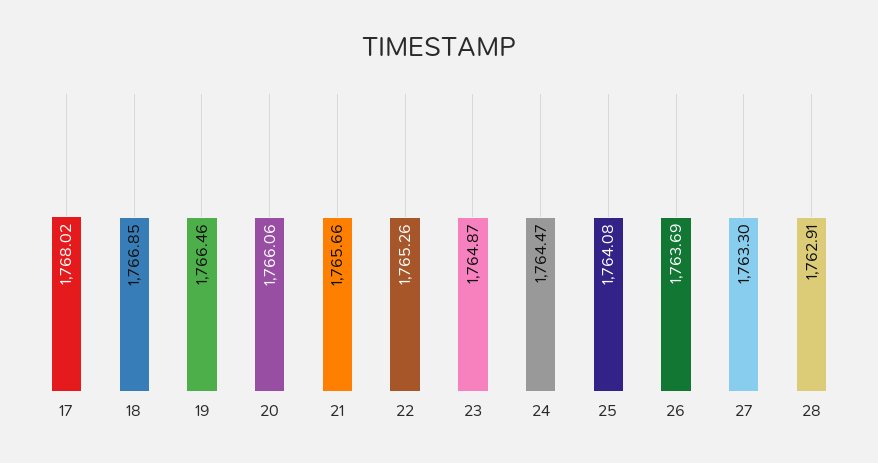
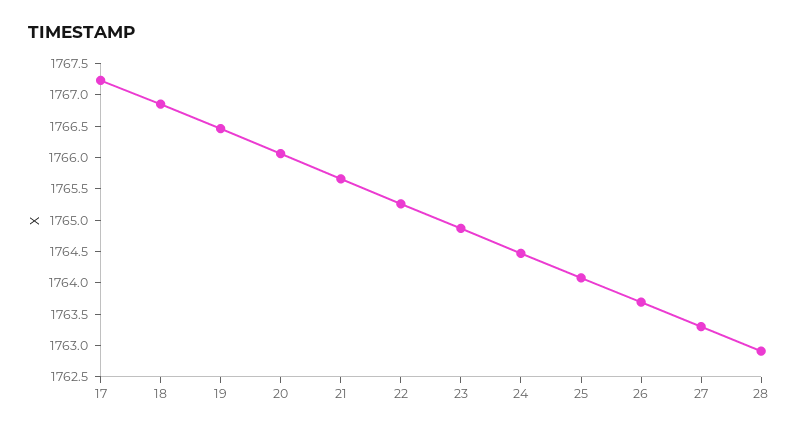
17: 1768.02 -> 1767.25

